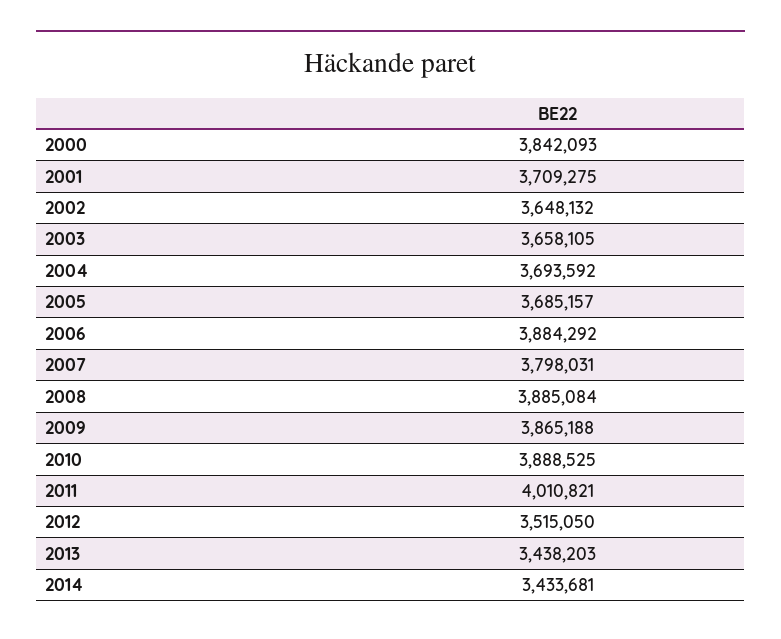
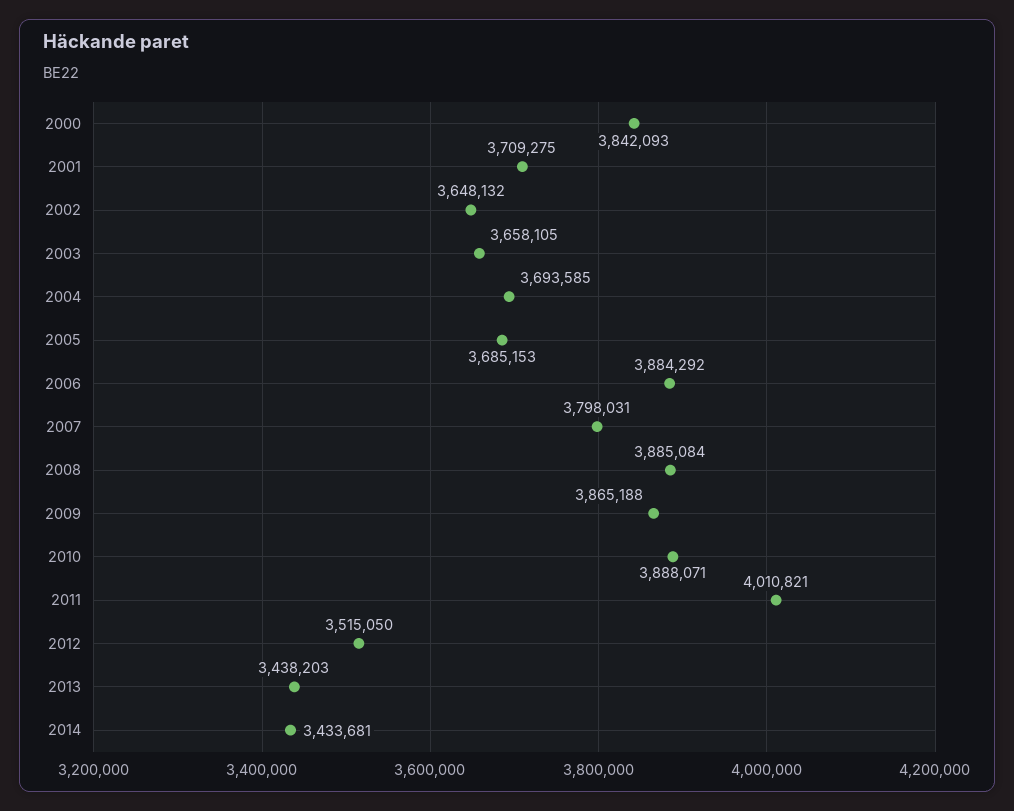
2004: 3693592 -> 3693585
2005: 3685157 -> 3685153
2010: 3888525 -> 3888071

